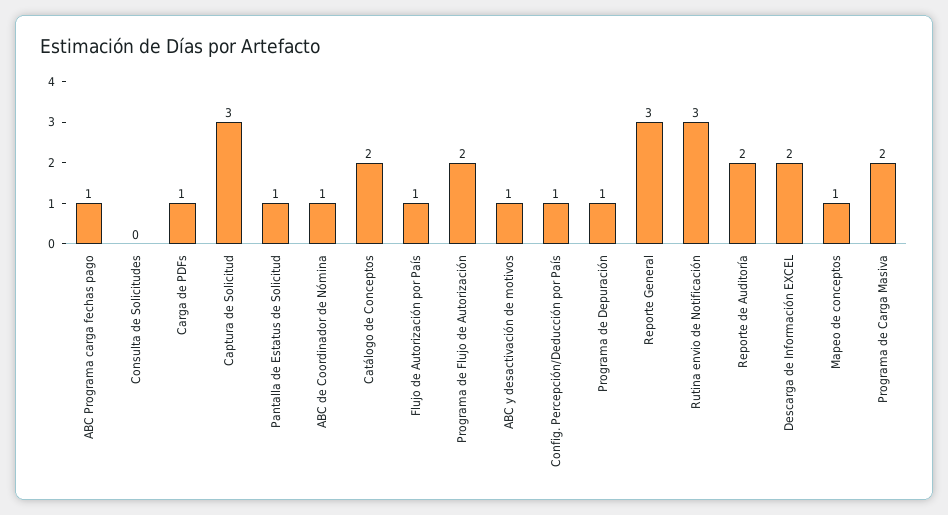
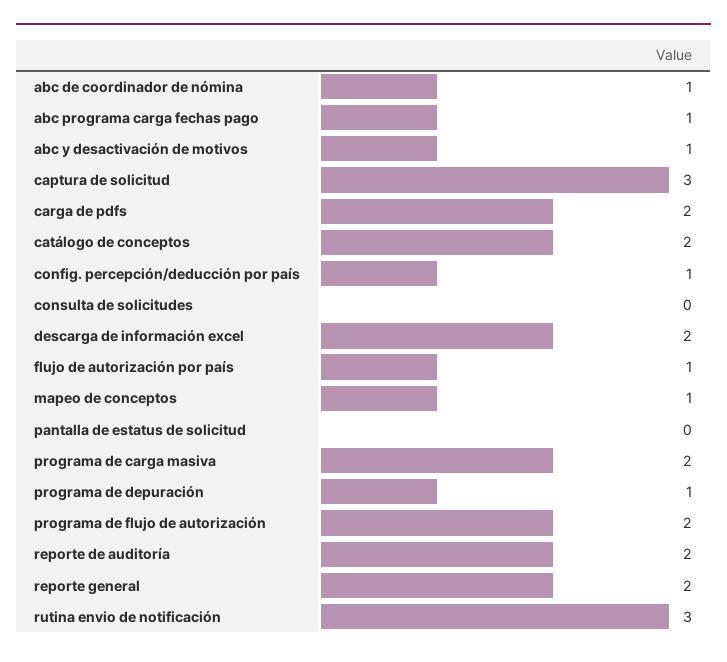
Carga de PDFs: 1 -> 2
Pantalla de Estatus de Solicitud: 1 -> 0
Reporte General: 3 -> 2

